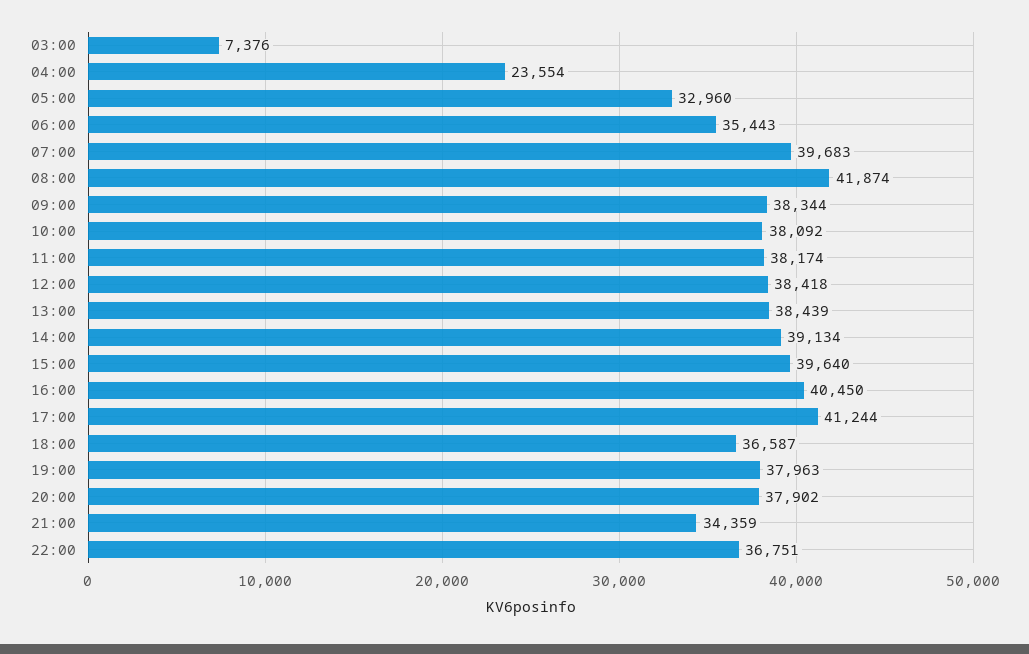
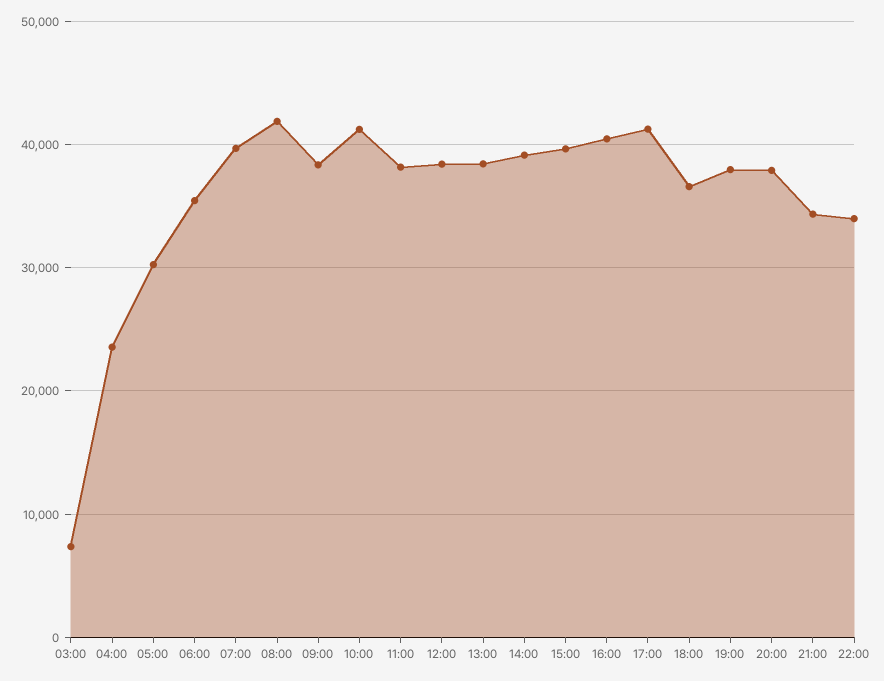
05:00: 32960 -> 30000
10:00: 38092 -> 41000
22:00: 36751 -> 34000

